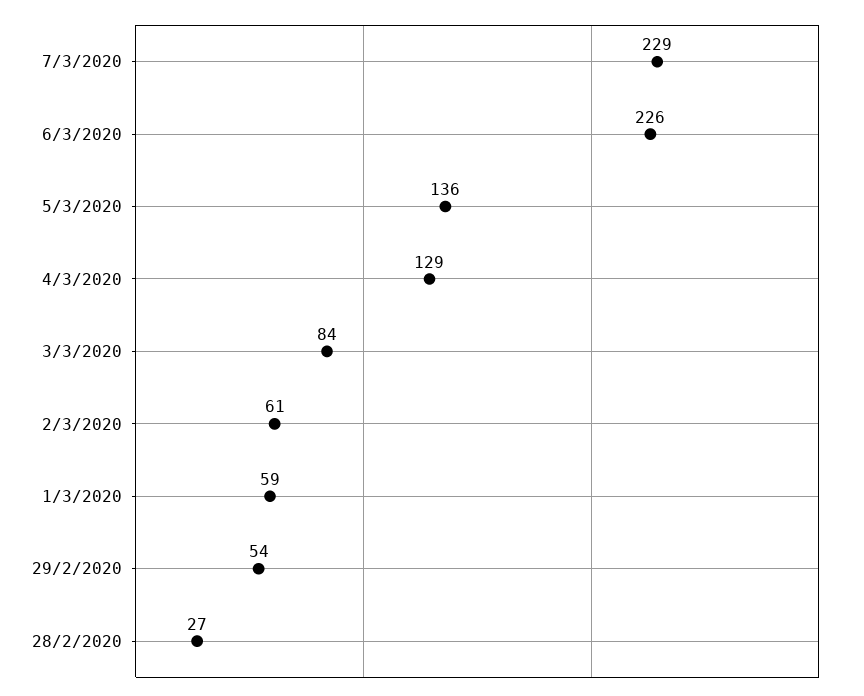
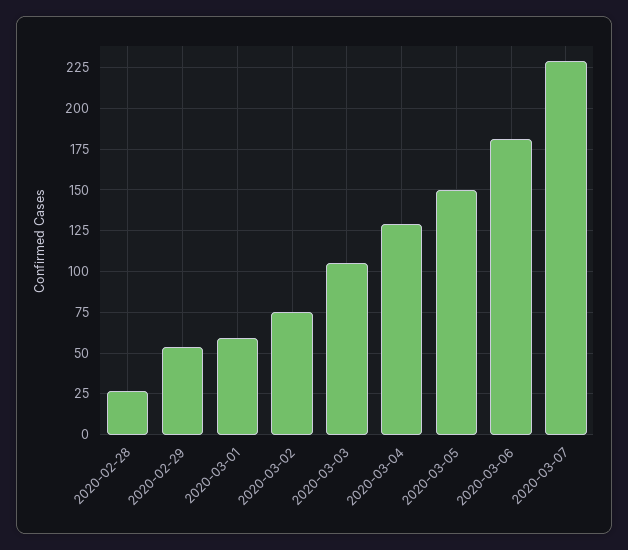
6/3/2020: 226 -> 180
5/3/2020: 136 -> 150
3/3/2020: 84 -> 105
2/3/2020: 61 -> 75

